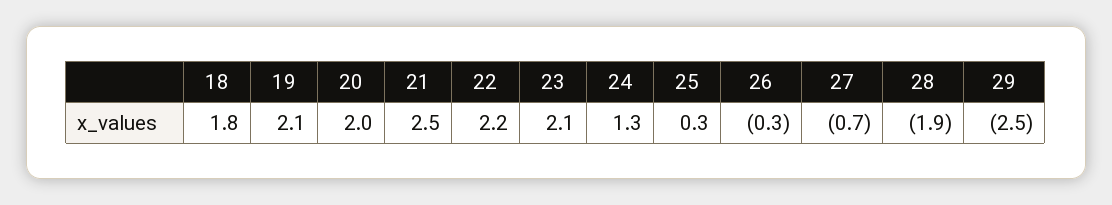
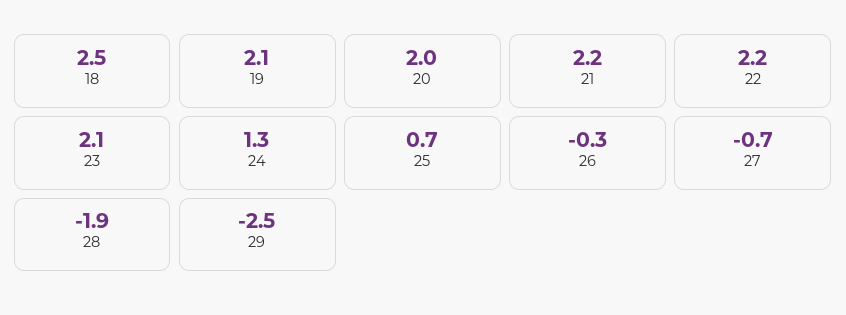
18: 1.8 -> 2.5
21: 2.5 -> 2.2
25: 0.3 -> 0.7

